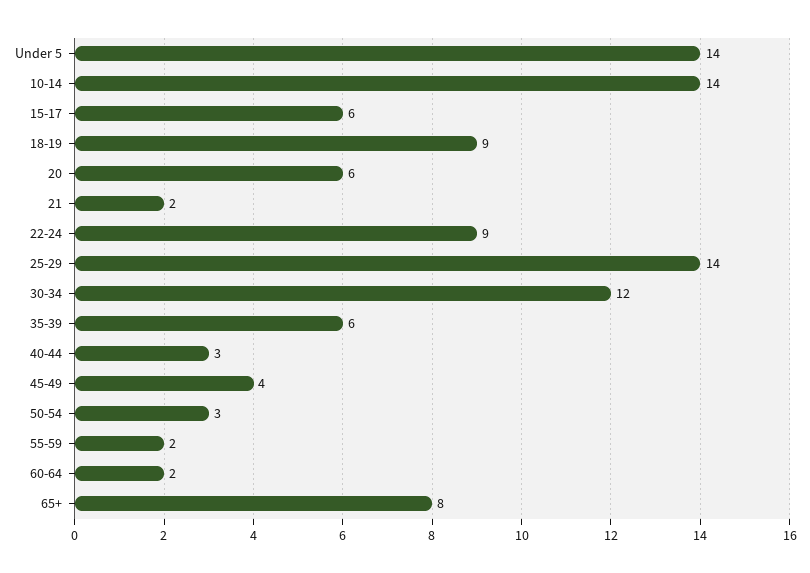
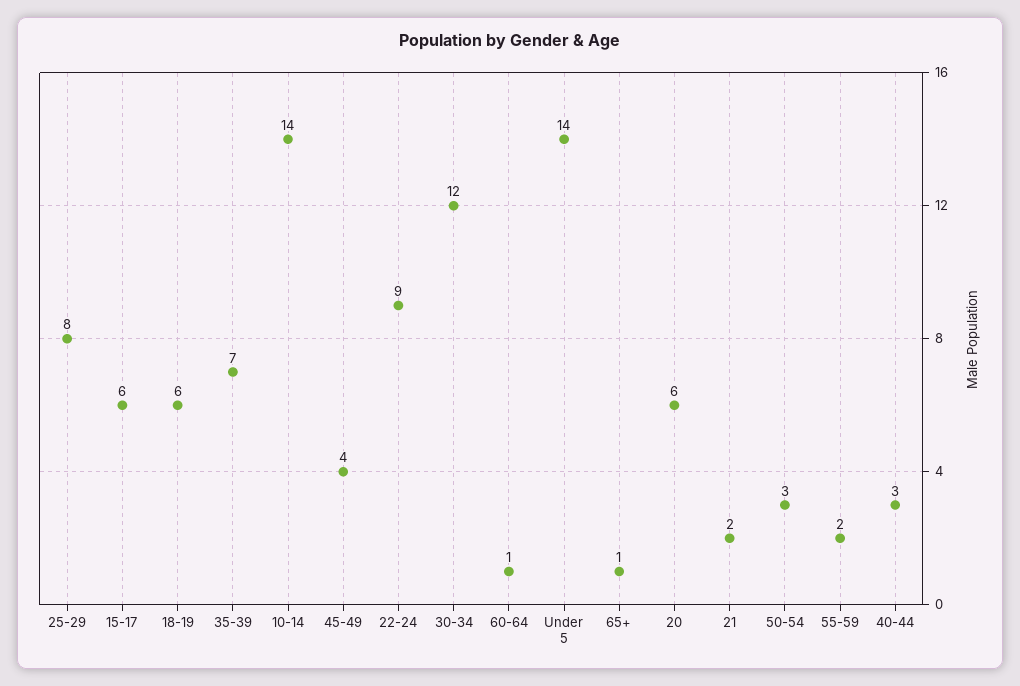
18-19: 9 -> 6
25-29: 14 -> 8
35-39: 6 -> 7
60-64: 2 -> 1
65+: 8 -> 1

